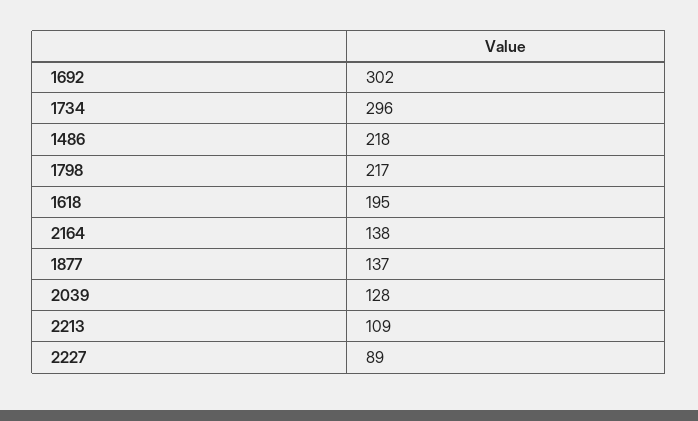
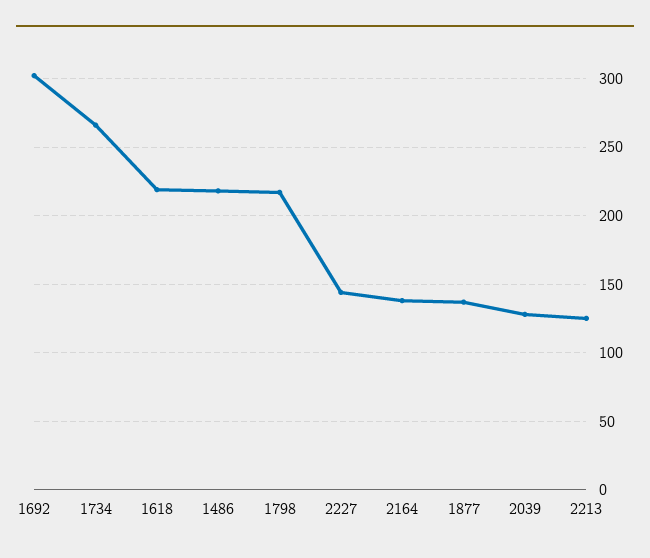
1734: 296 -> 265
1618: 195 -> 220
2213: 109 -> 125
2227: 89 -> 145

